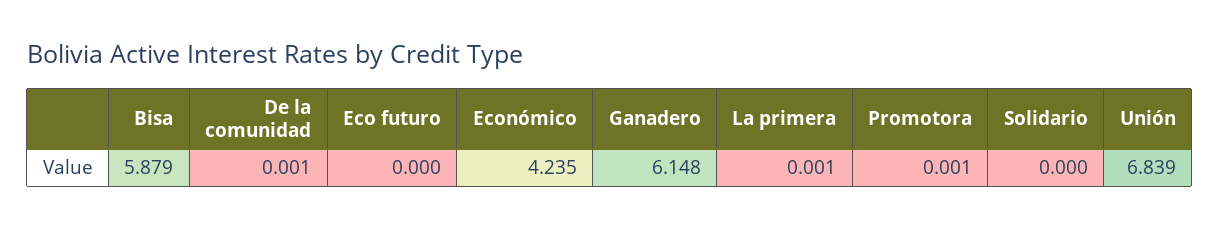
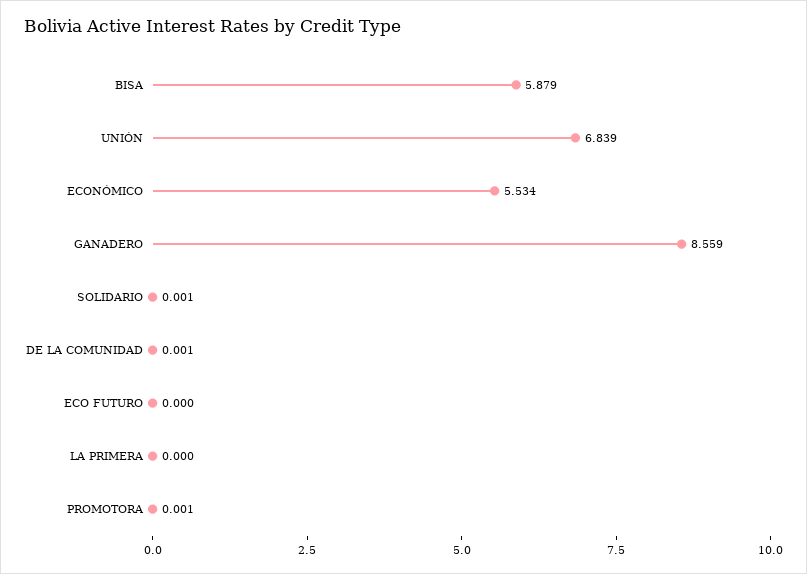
Económico: 4.235 -> 5.534
Ganadero: 6.148 -> 8.559
La primera: 0.001 -> 0
Solidario: 0 -> 0.001

